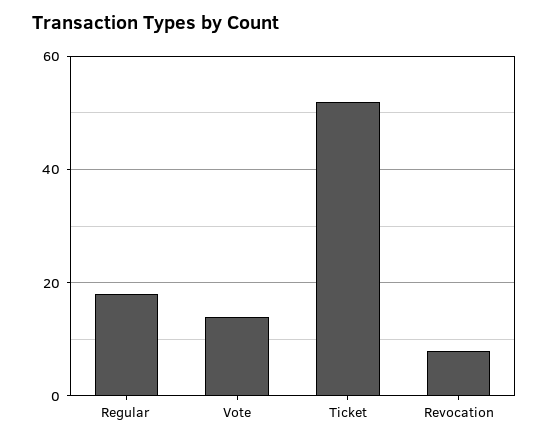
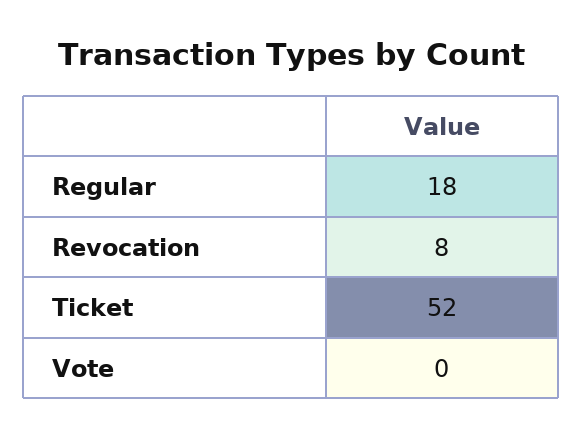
Vote: 15 -> 0

